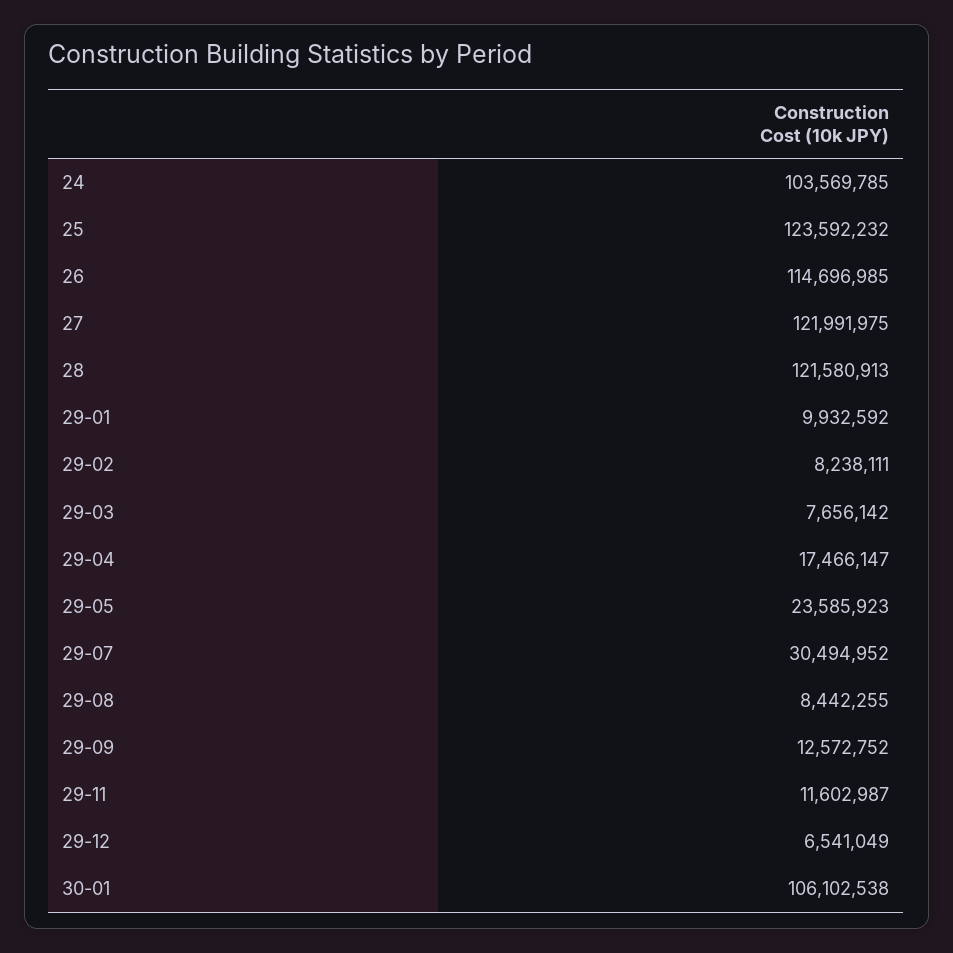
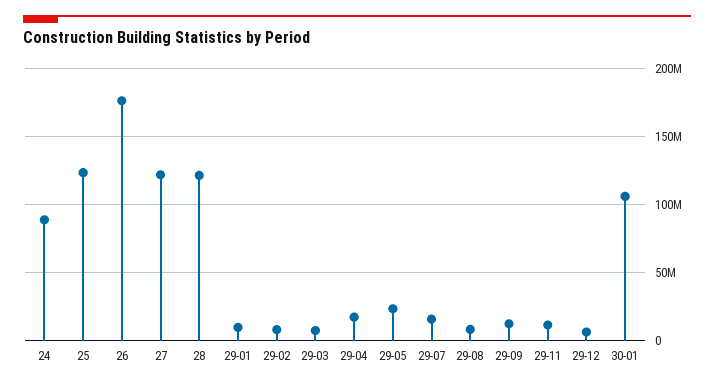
24: 103569785 -> 90000000
26: 114696985 -> 175000000
29-07: 30494952 -> 15000000

